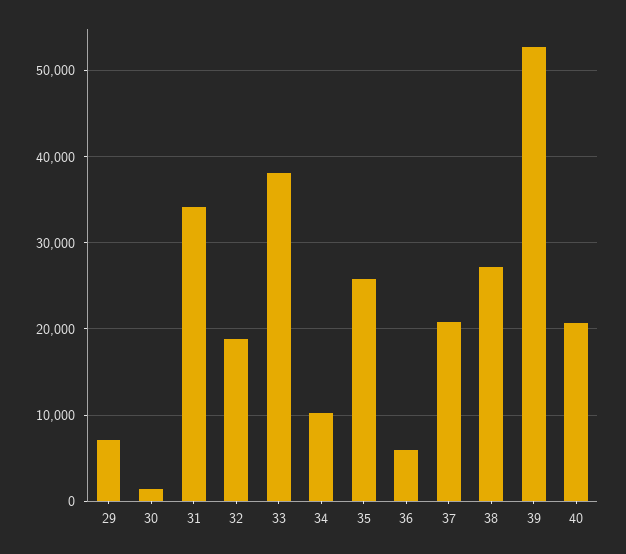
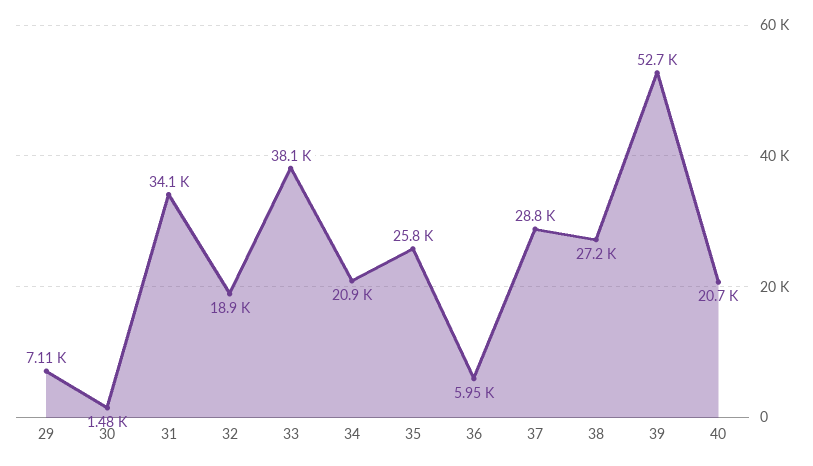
34: 10000 -> 20900
37: 21000 -> 28800

